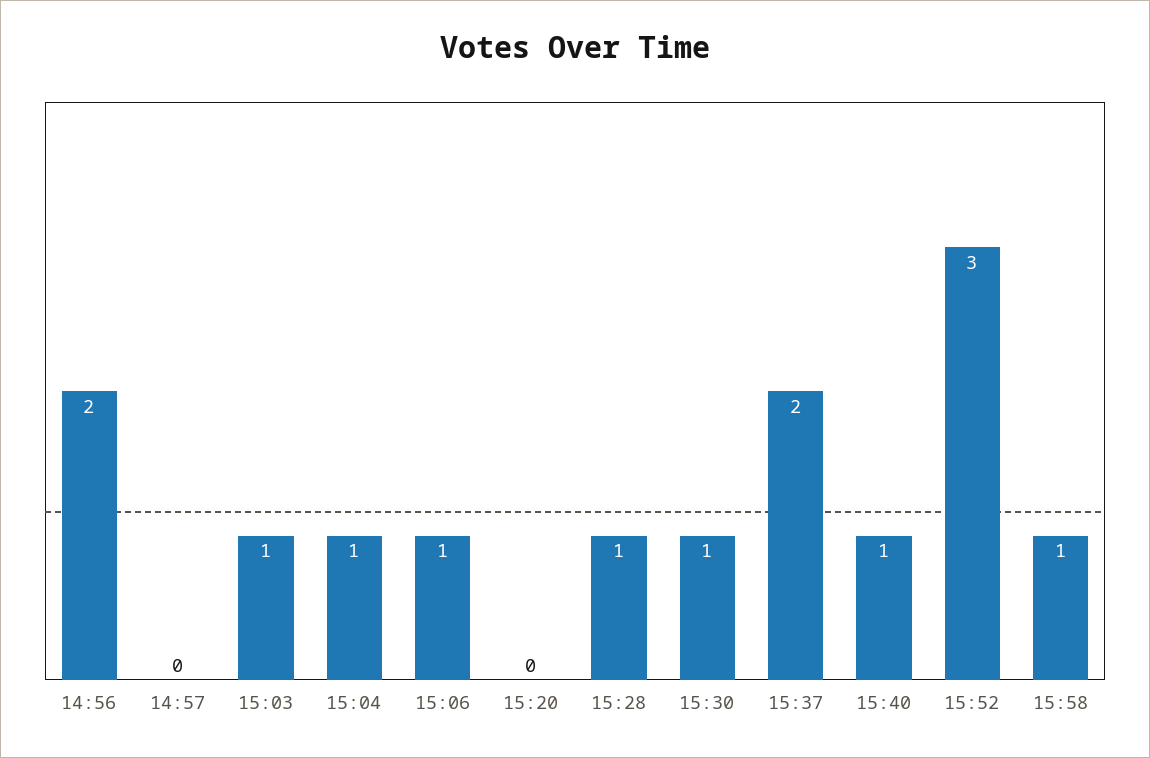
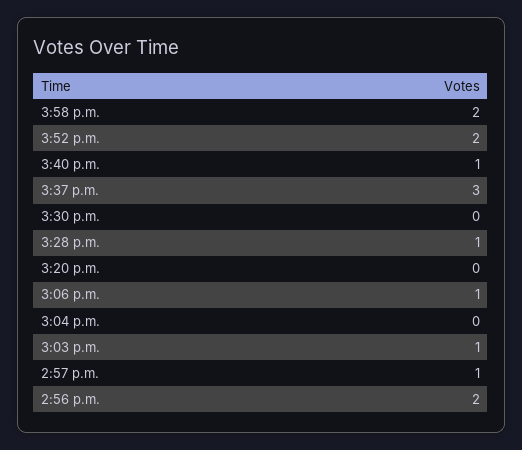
14:57: 0 -> 1
15:04: 1 -> 0
15:30: 1 -> 0
15:37: 2 -> 3
15:52: 3 -> 2
15:58: 1 -> 2

